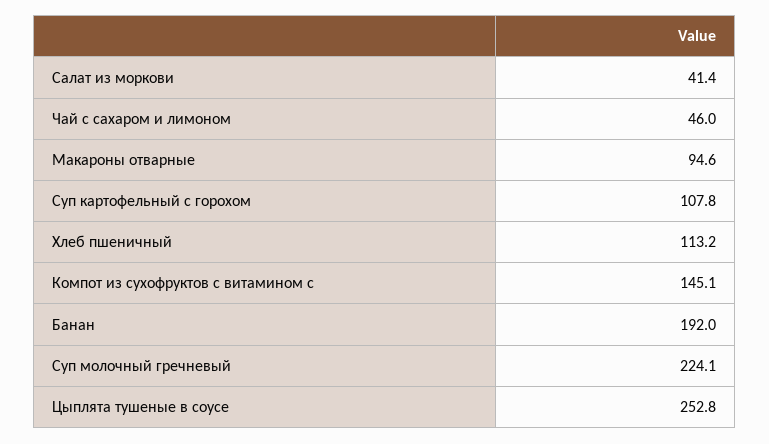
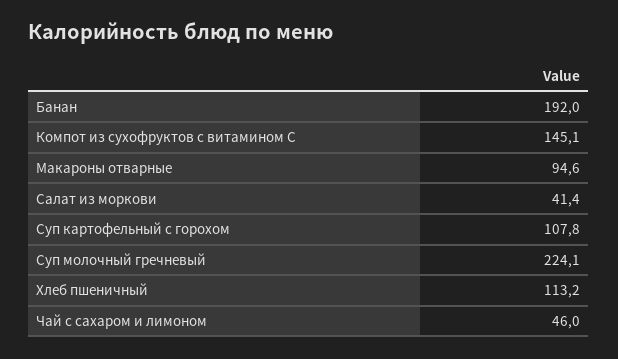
Цыплята тушеные в соусе: 252.8 -> none

